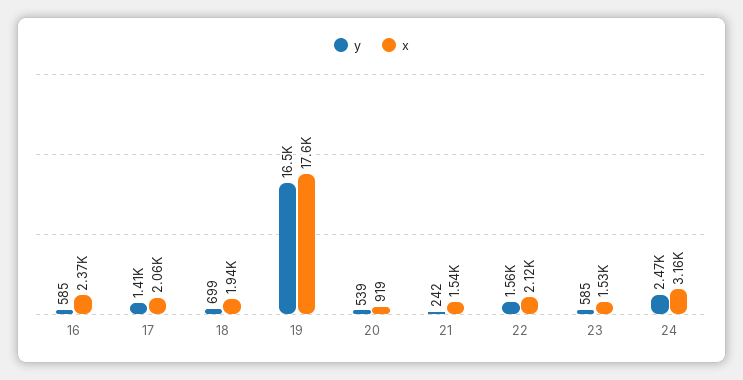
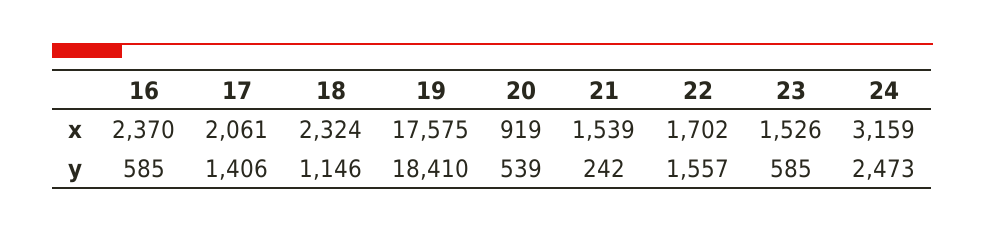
y, 18: 699 -> 1146
x, 18: 1940 -> 2324
y, 19: 16500 -> 18410
x, 22: 2120 -> 1702

